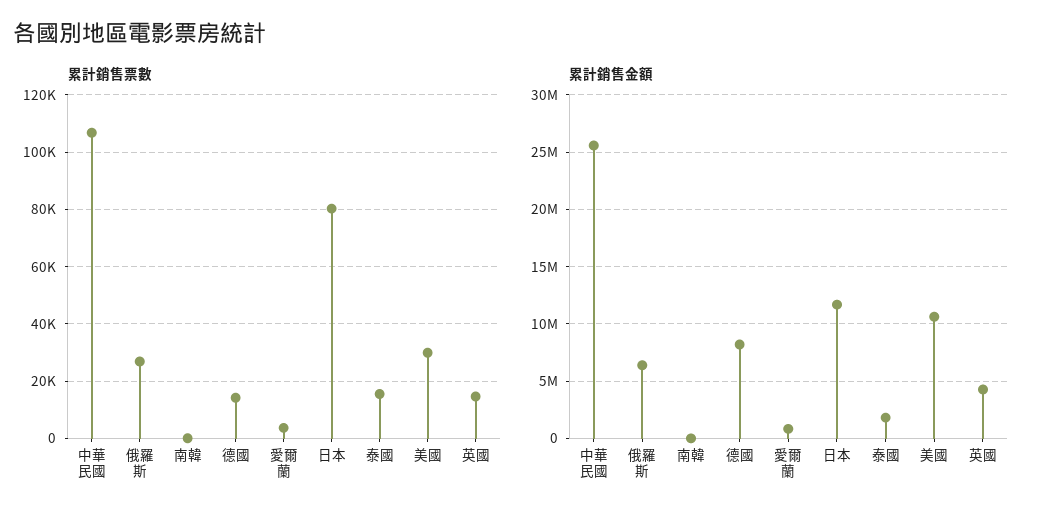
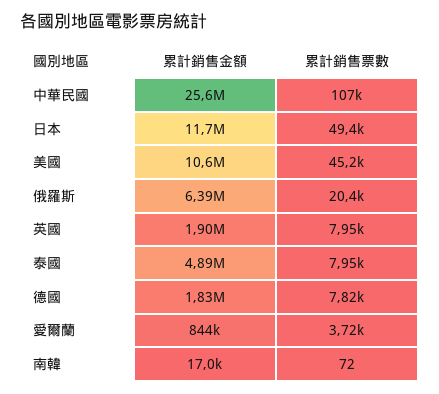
累計銷售票數, 俄羅斯: 27500 -> 20400
累計銷售票數, 德國: 15000 -> 7820
累計銷售票數, 日本: 80000 -> 49400
累計銷售票數, 泰國: 15000 -> 7950
累計銷售票數, 美國: 30000 -> 45200
累計銷售票數, 英國: 15000 -> 7950
累計銷售金額, 德國: 8000000 -> 1830000
累計銷售金額, 泰國: 2000000 -> 4890000
累計銷售金額, 英國: 4000000 -> 1900000

